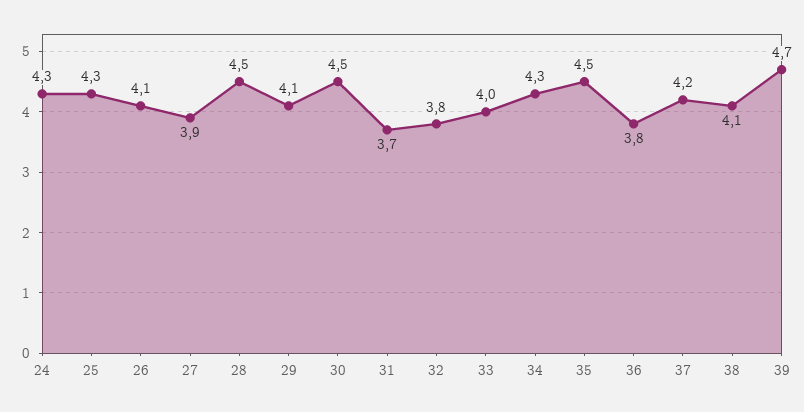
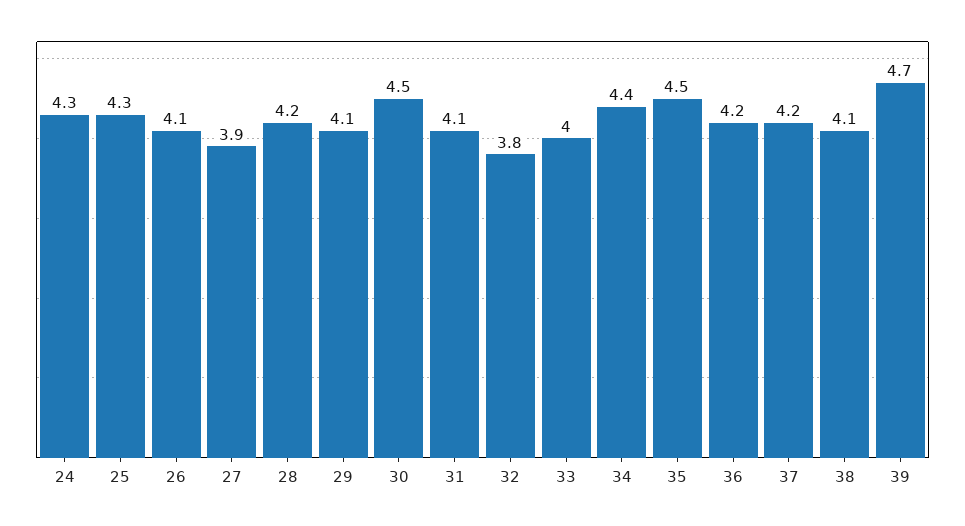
28: 4.5 -> 4.2
31: 3.7 -> 4.1
34: 4.3 -> 4.4
36: 3.8 -> 4.2

